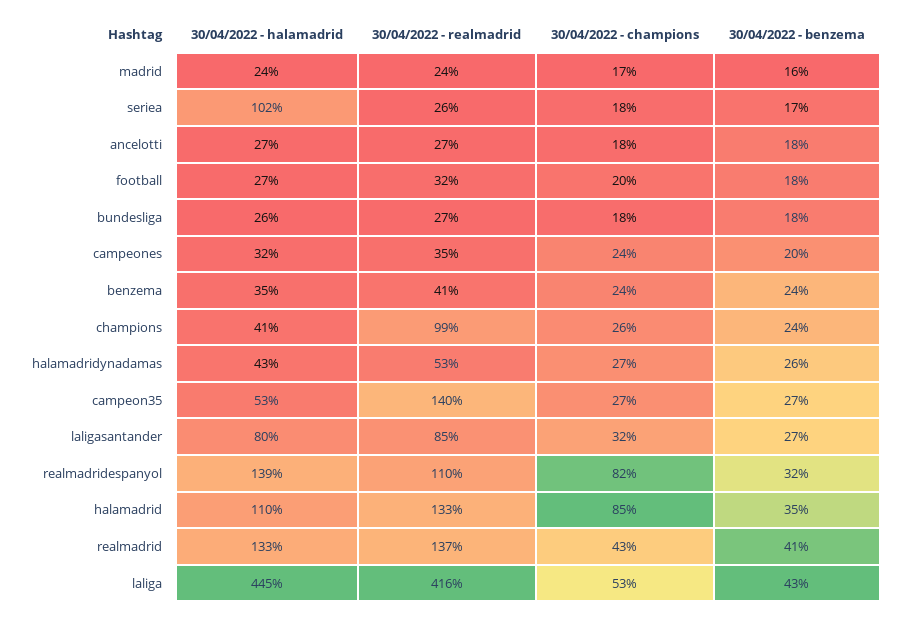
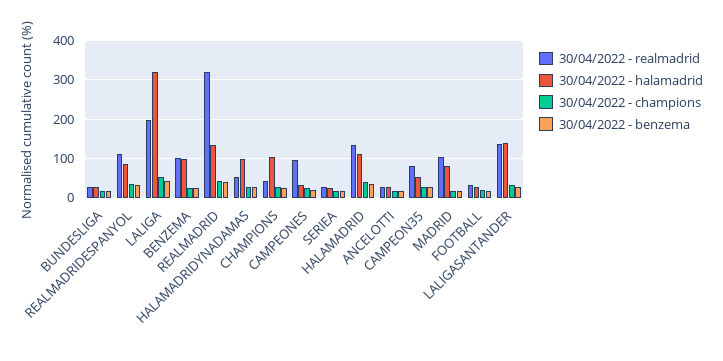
30/04/2022 - halamadrid, madrid: 24 -> 80
30/04/2022 - realmadrid, madrid: 24 -> 100
30/04/2022 - halamadrid, seriea: 102 -> 20
30/04/2022 - realmadrid, campeones: 35 -> 100
30/04/2022 - halamadrid, benzema: 35 -> 100
30/04/2022 - realmadrid, benzema: 41 -> 100
30/04/2022 - halamadrid, champions: 41 -> 100
30/04/2022 - realmadrid, champions: 99 -> 40
30/04/2022 - halamadrid, halamadridynadamas: 43 -> 100
30/04/2022 - realmadrid, campeon35: 140 -> 80
30/04/2022 - halamadrid, laligasantander: 80 -> 140
30/04/2022 - realmadrid, laligasantander: 85 -> 140
30/04/2022 - halamadrid, realmadridespanyol: 139 -> 80
30/04/2022 - champions, realmadridespanyol: 82 -> 40
30/04/2022 - champions, halamadrid: 85 -> 40
30/04/2022 - realmadrid, realmadrid: 137 -> 320
30/04/2022 - halamadrid, laliga: 445 -> 320
30/04/2022 - realmadrid, laliga: 416 -> 200

